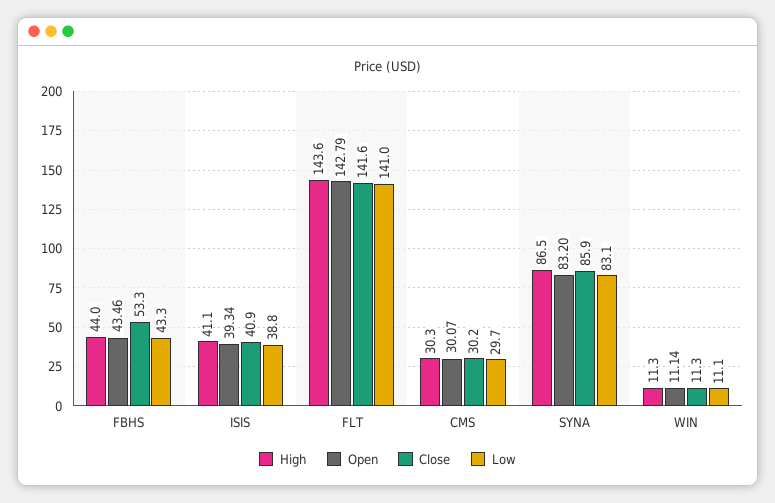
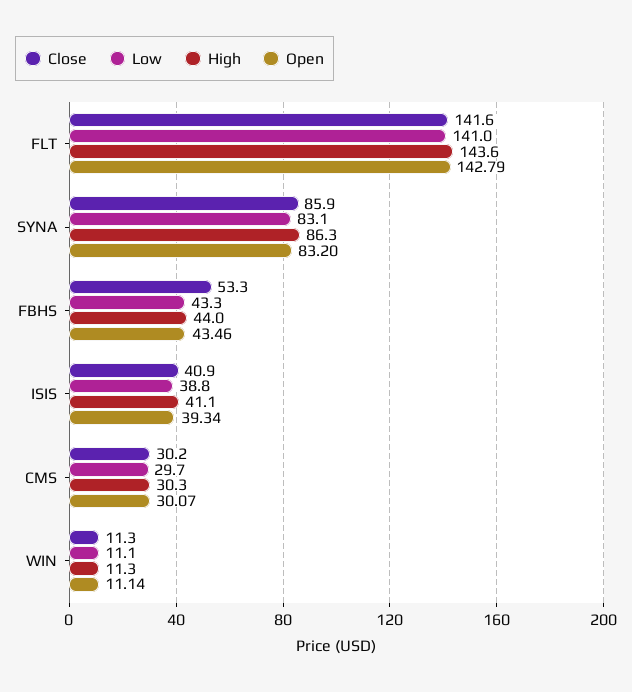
High, SYNA: 86.5 -> 86.3

